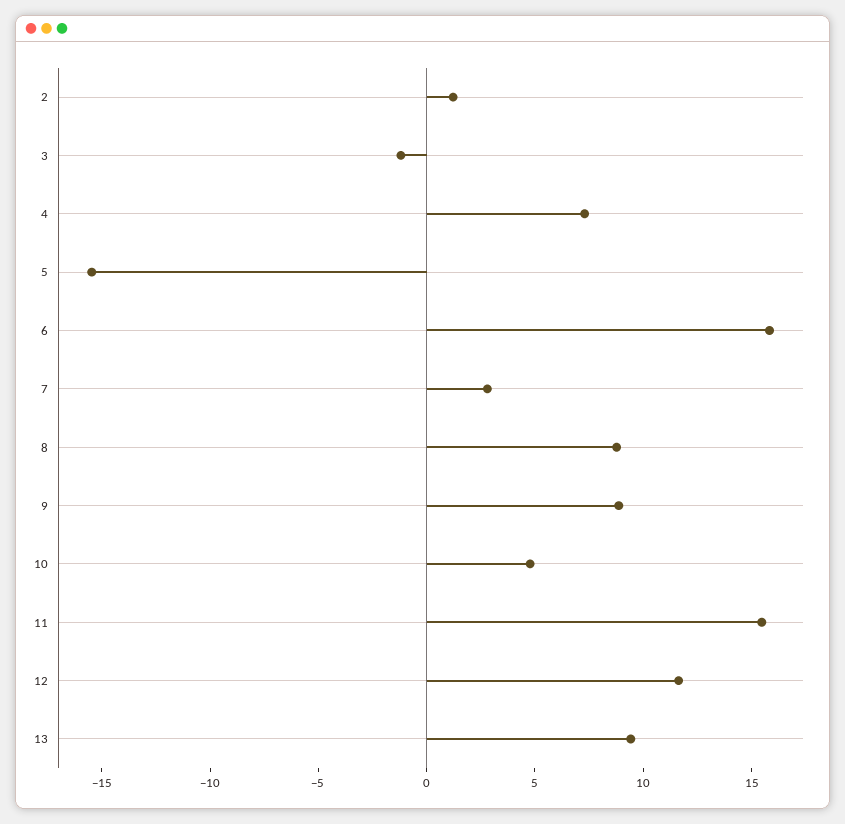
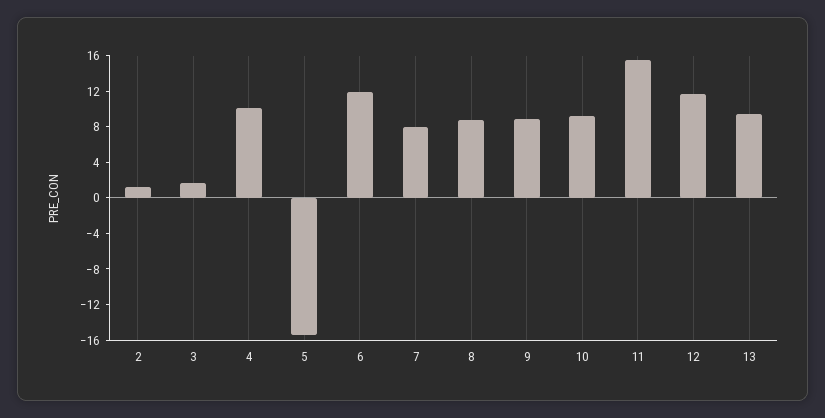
3: -1 -> 2
4: 7 -> 10
6: 16 -> 12
7: 3 -> 8
10: 5 -> 9

